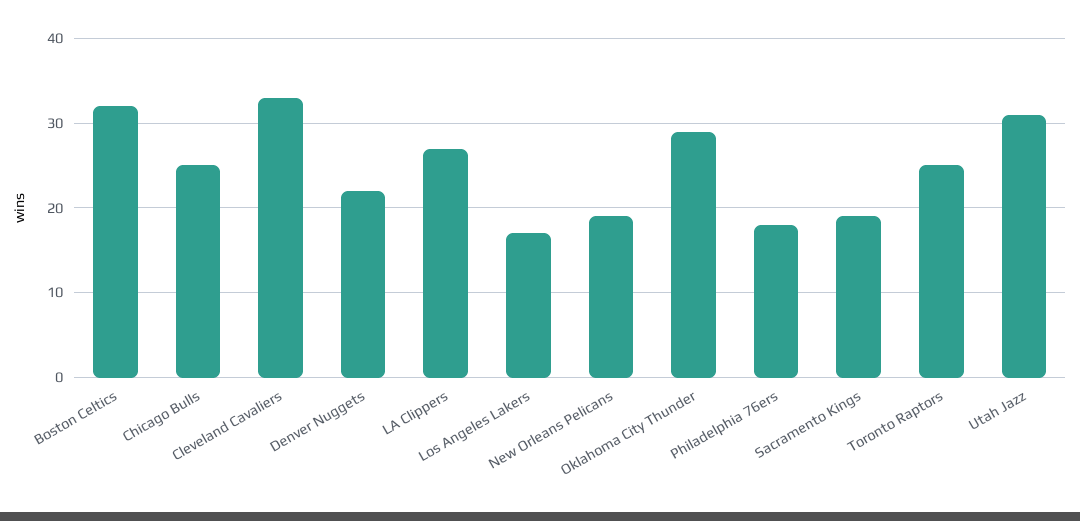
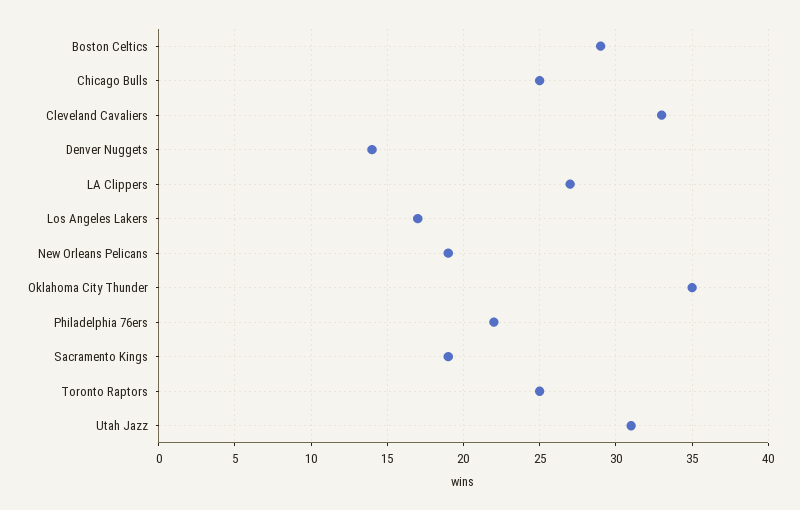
Boston Celtics: 32 -> 29
Denver Nuggets: 22 -> 14
Oklahoma City Thunder: 29 -> 35
Philadelphia 76ers: 18 -> 22

